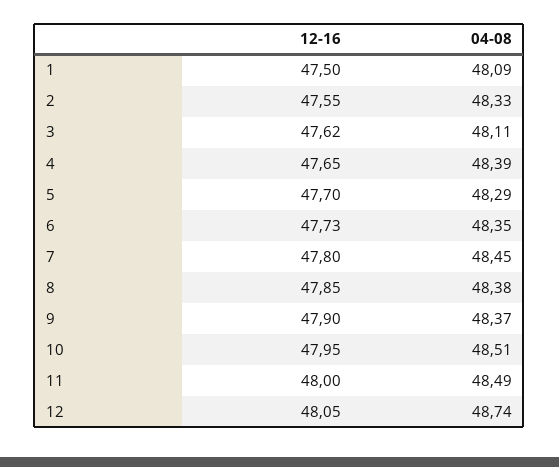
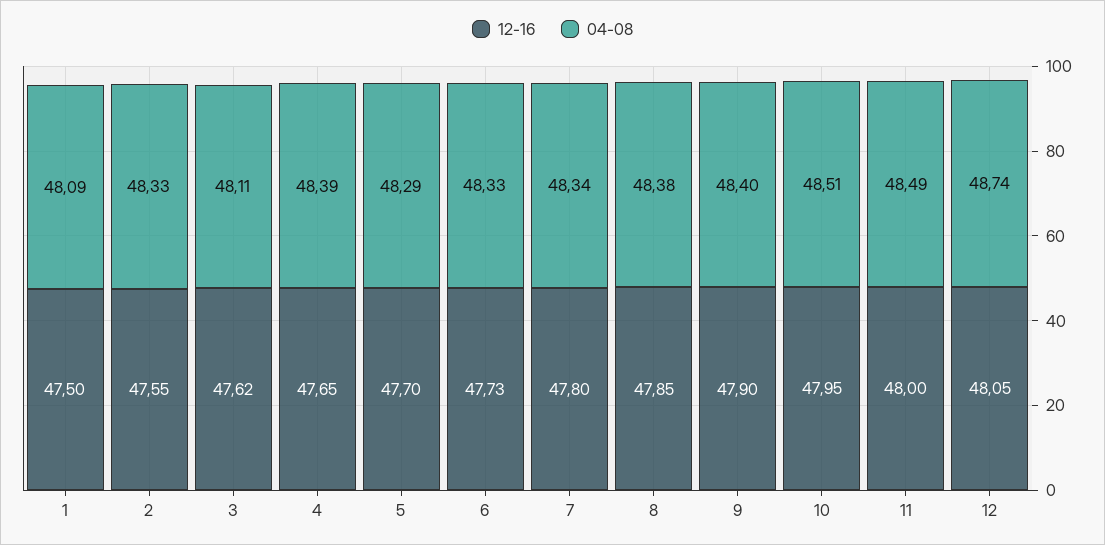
04-08, 6: 48.35 -> 48.33
04-08, 7: 48.45 -> 48.34
04-08, 9: 48.37 -> 48.4

